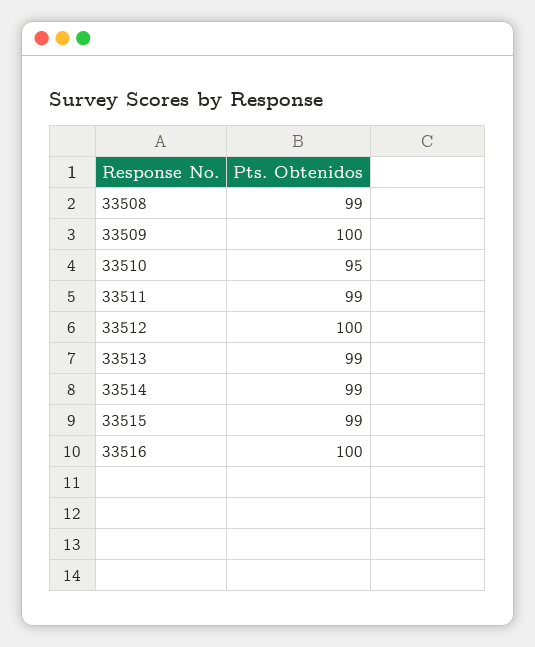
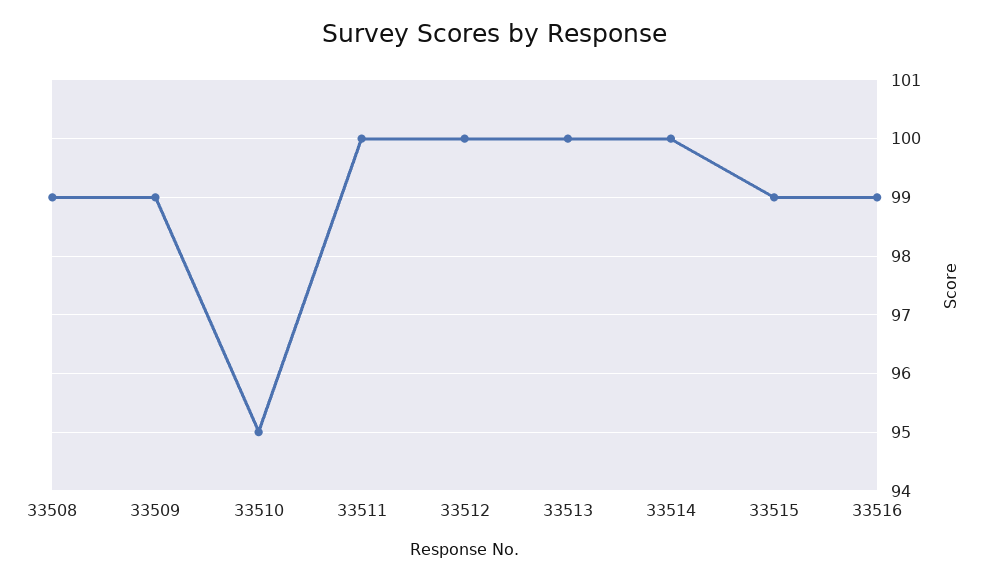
33509: 100 -> 99
33511: 99 -> 100
33513: 99 -> 100
33514: 99 -> 100
33516: 100 -> 99

